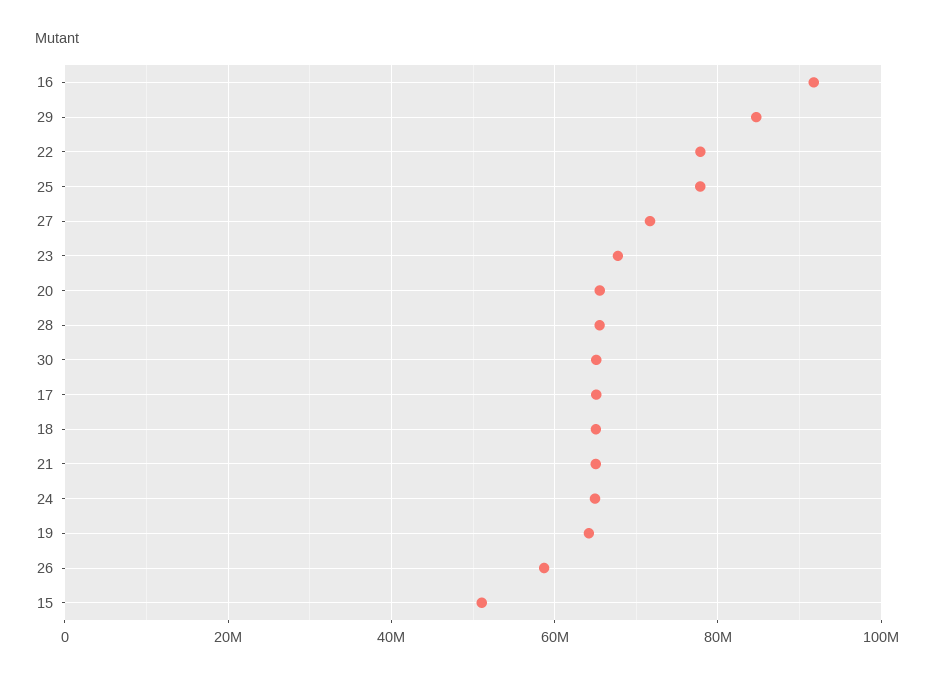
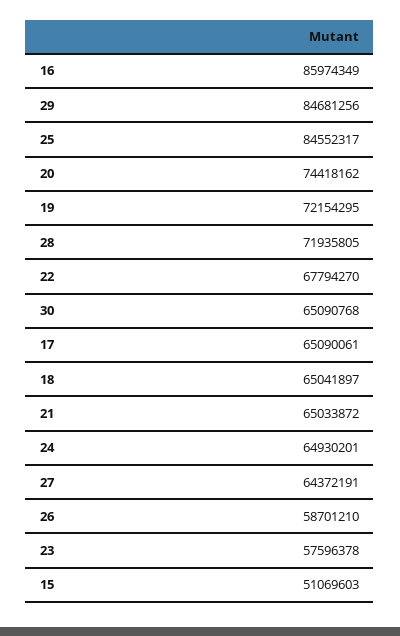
16: 92000000 -> 85974349
22: 78000000 -> 67794270
25: 78000000 -> 84552317
27: 72000000 -> 64372191
23: 68000000 -> 57596378
20: 66000000 -> 74418162
28: 66000000 -> 71935805
19: 64000000 -> 72154295

